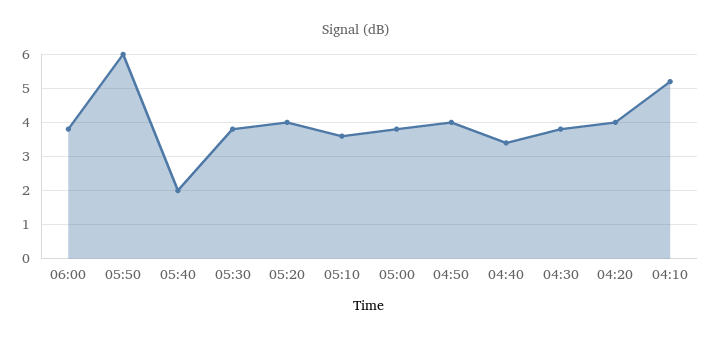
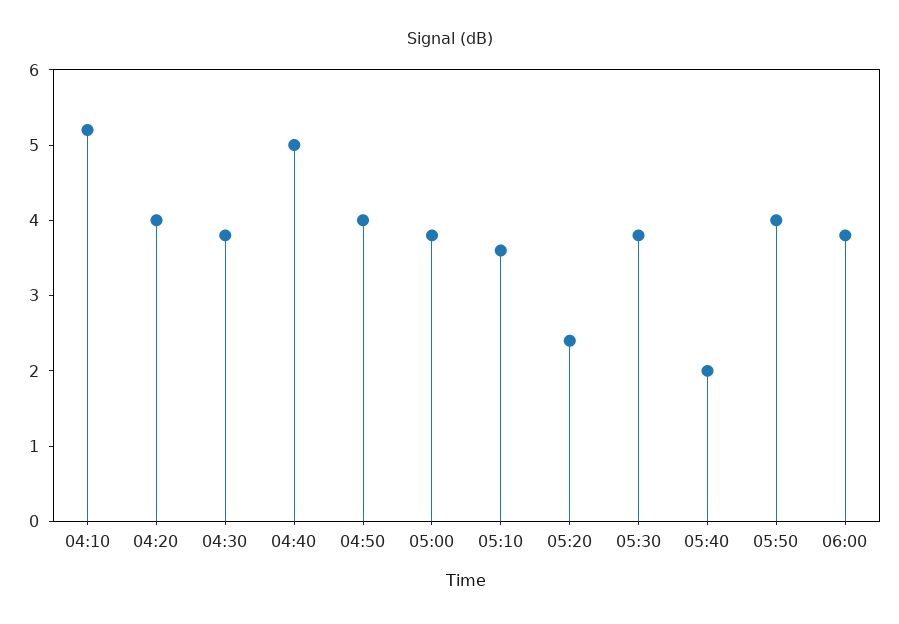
05:50: 6 -> 4
05:20: 4 -> 2.5
04:40: 3.5 -> 5

